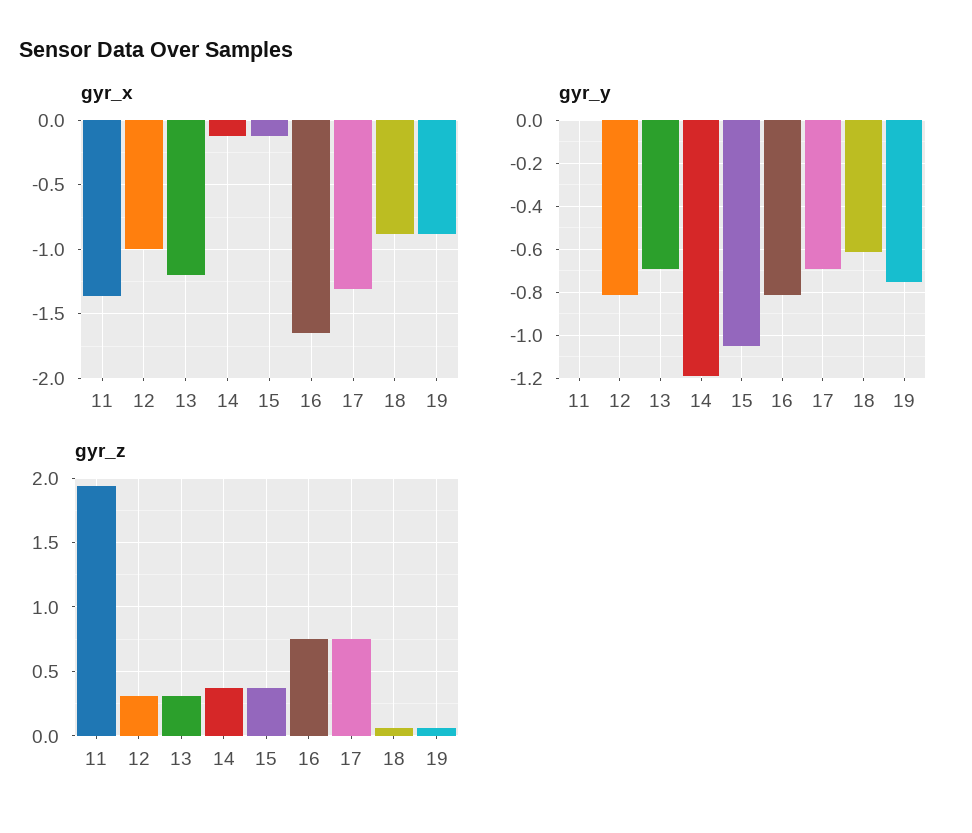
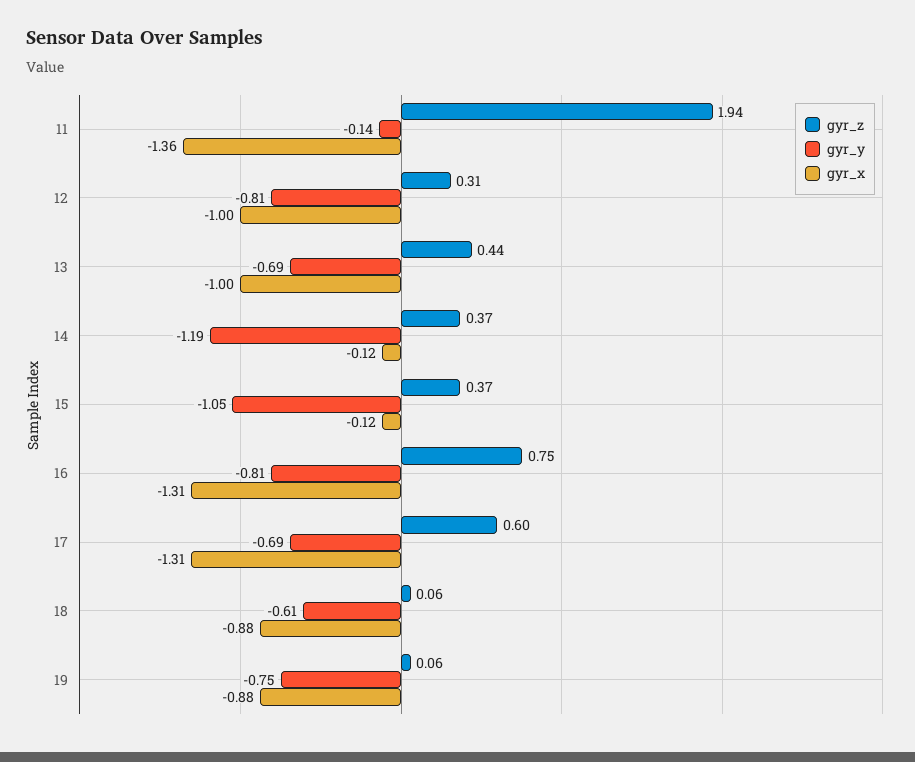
gyr_x, 13: -1.2 -> -1
gyr_x, 16: -1.65 -> -1.31
gyr_y, 11: 0 -> -0.14
gyr_z, 13: 0.3 -> 0.44
gyr_z, 17: 0.75 -> 0.6

